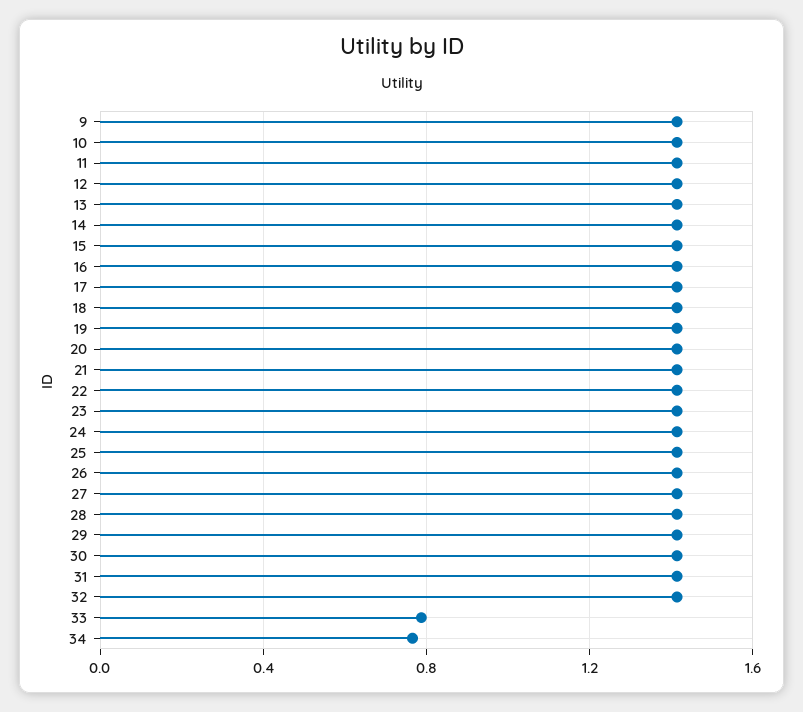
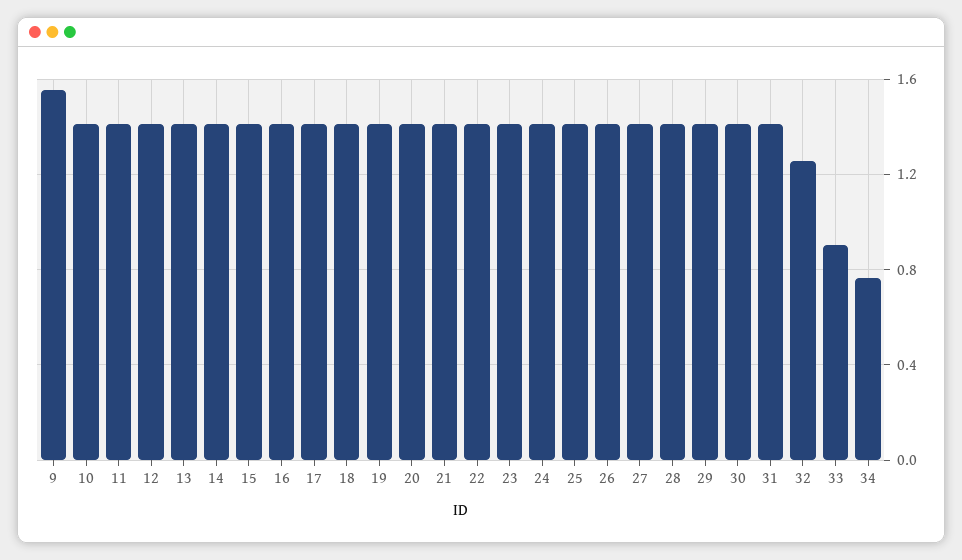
9: 1.4 -> 1.55
32: 1.4 -> 1.25
33: 0.8 -> 0.9

